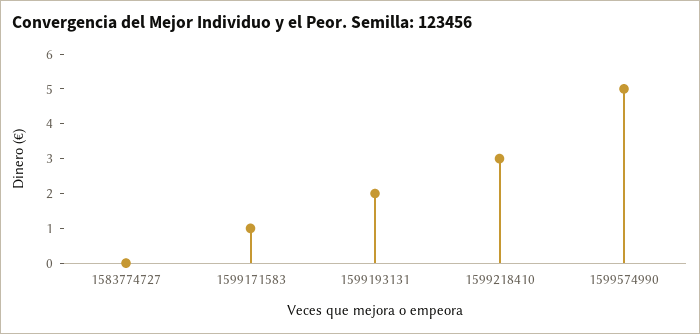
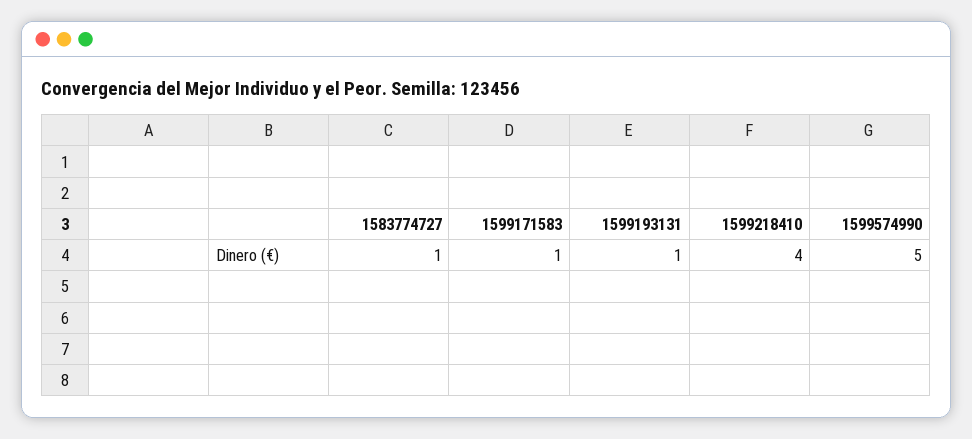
1583774727: 0 -> 1
1599193131: 2 -> 1
1599218410: 3 -> 4

